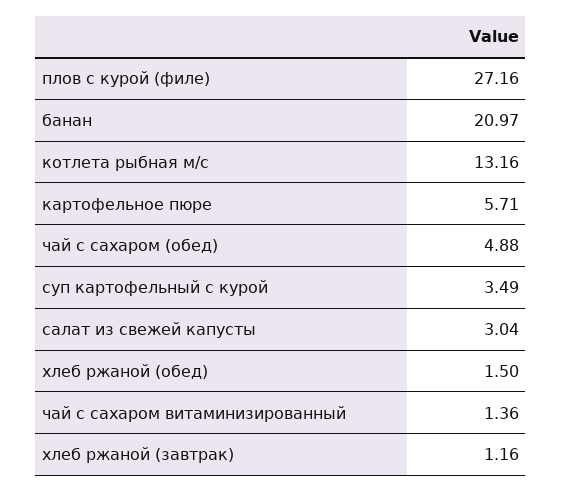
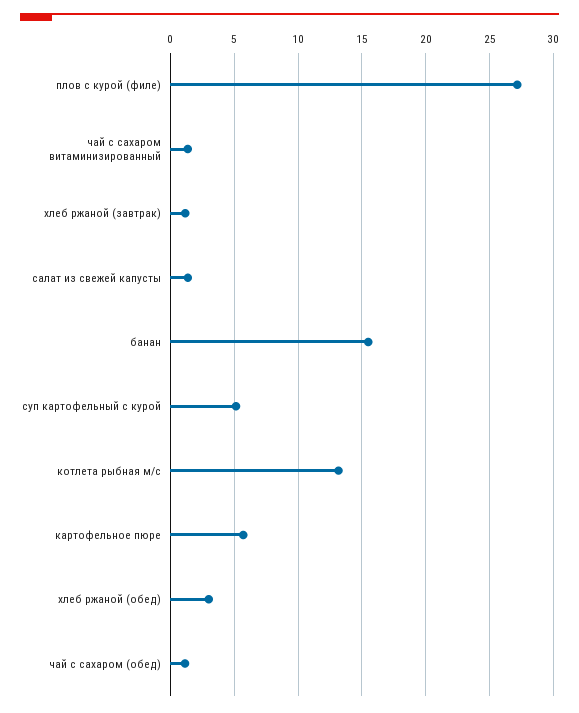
банан: 20.97 -> 15.5
чай с сахаром (обед): 4.88 -> 1
суп картофельный с курой: 3.49 -> 5
салат из свежей капусты: 3.04 -> 1.5
хлеб ржаной (обед): 1.5 -> 3

